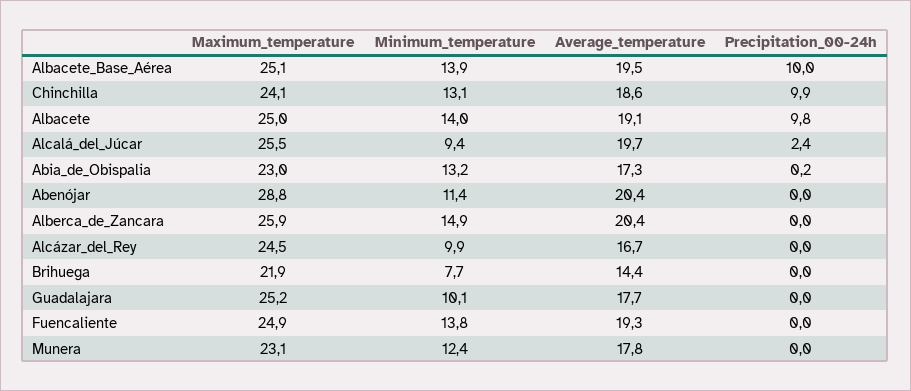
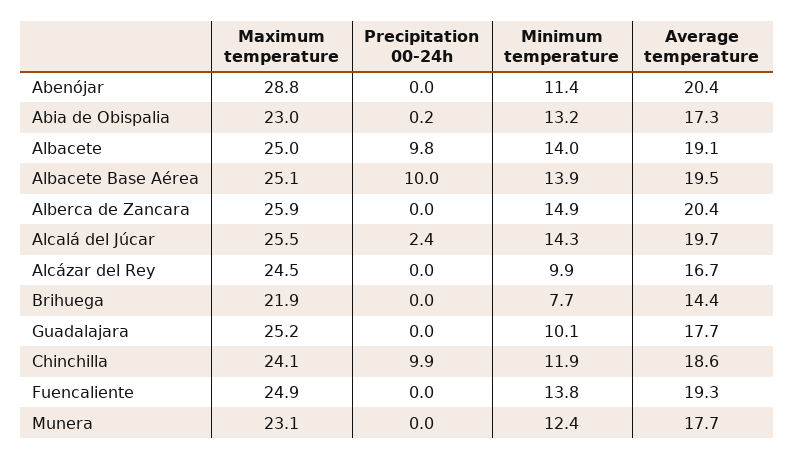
Minimum_temperature, Chinchilla: 13.1 -> 11.9
Minimum_temperature, Alcalá_del_Júcar: 9.4 -> 14.3
Average_temperature, Munera: 17.8 -> 17.7

